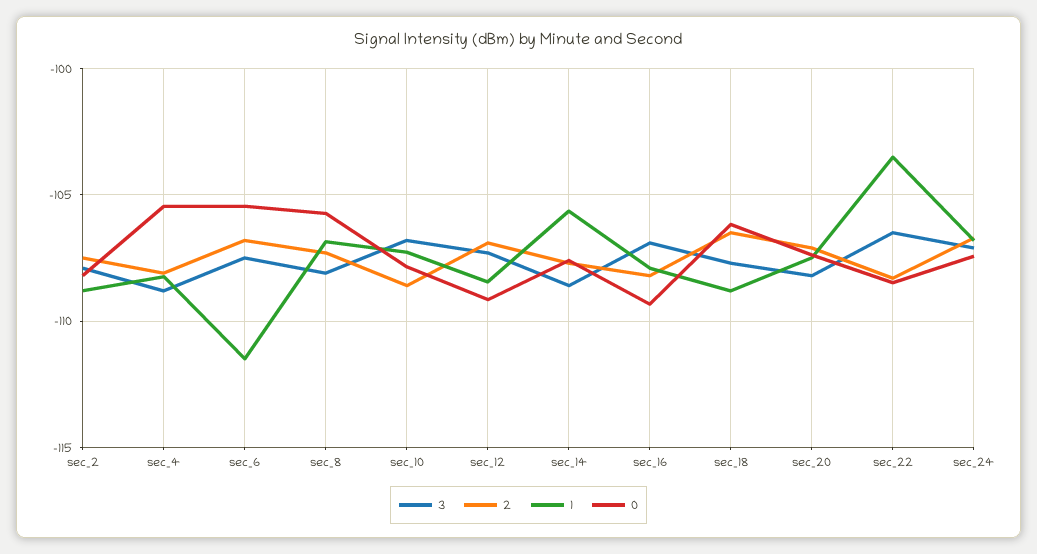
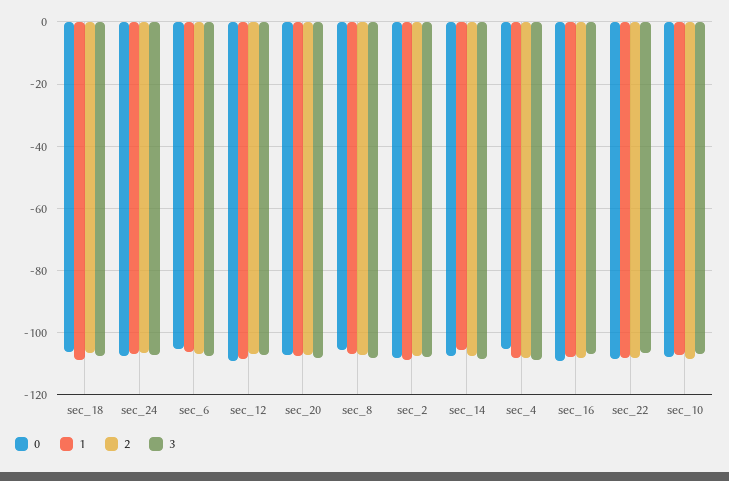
1, sec_6: -111.5 -> -106
1, sec_22: -103.5 -> -108

